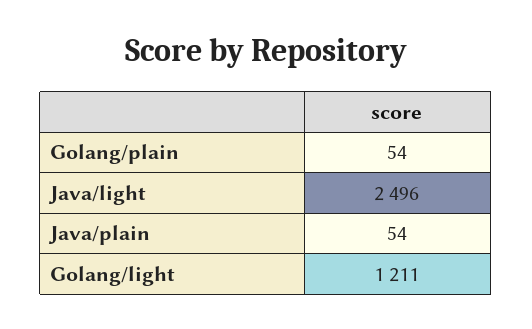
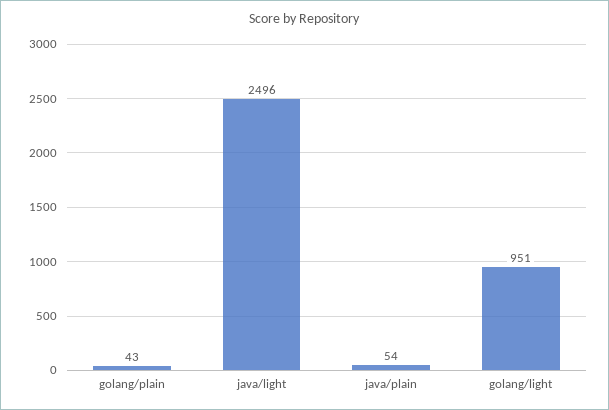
Golang/plain: 54 -> 43
Golang/light: 1211 -> 951

